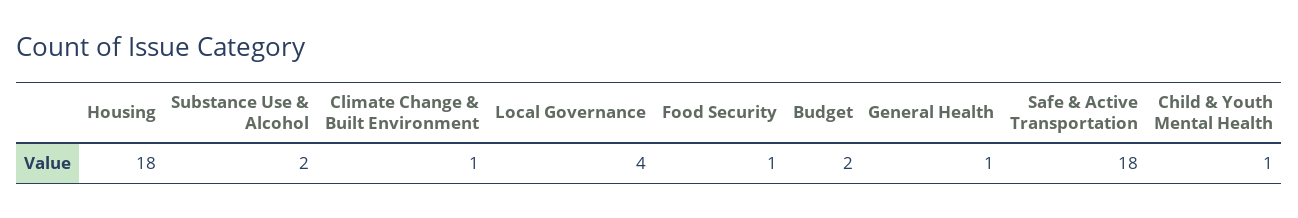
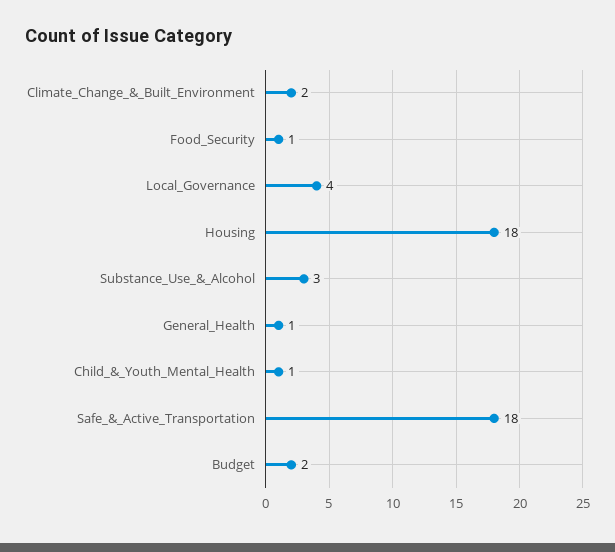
Substance Use & Alcohol: 2 -> 3
Climate Change & Built Environment: 1 -> 2

